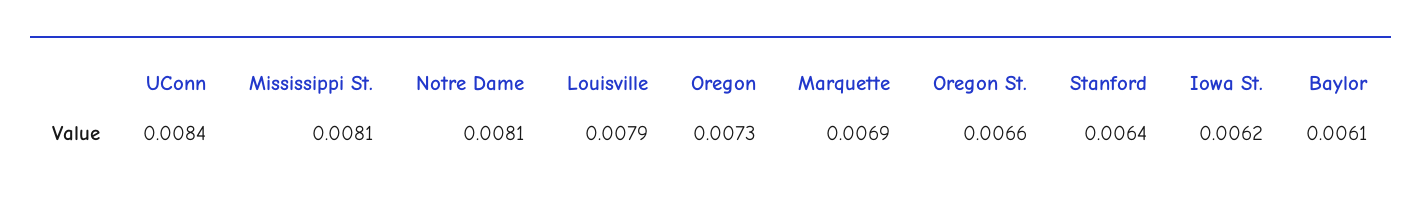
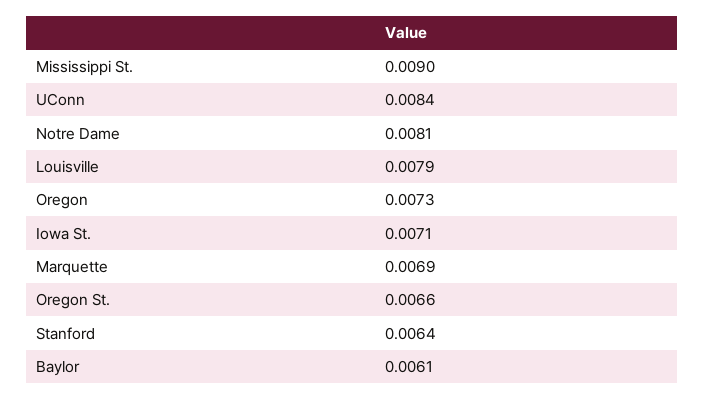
Mississippi St.: 0.0081 -> 0.009
Iowa St.: 0.0062 -> 0.0071

